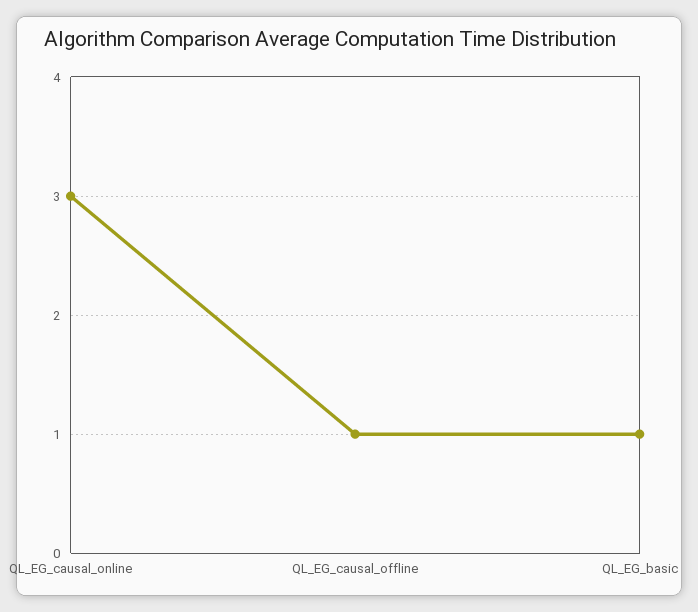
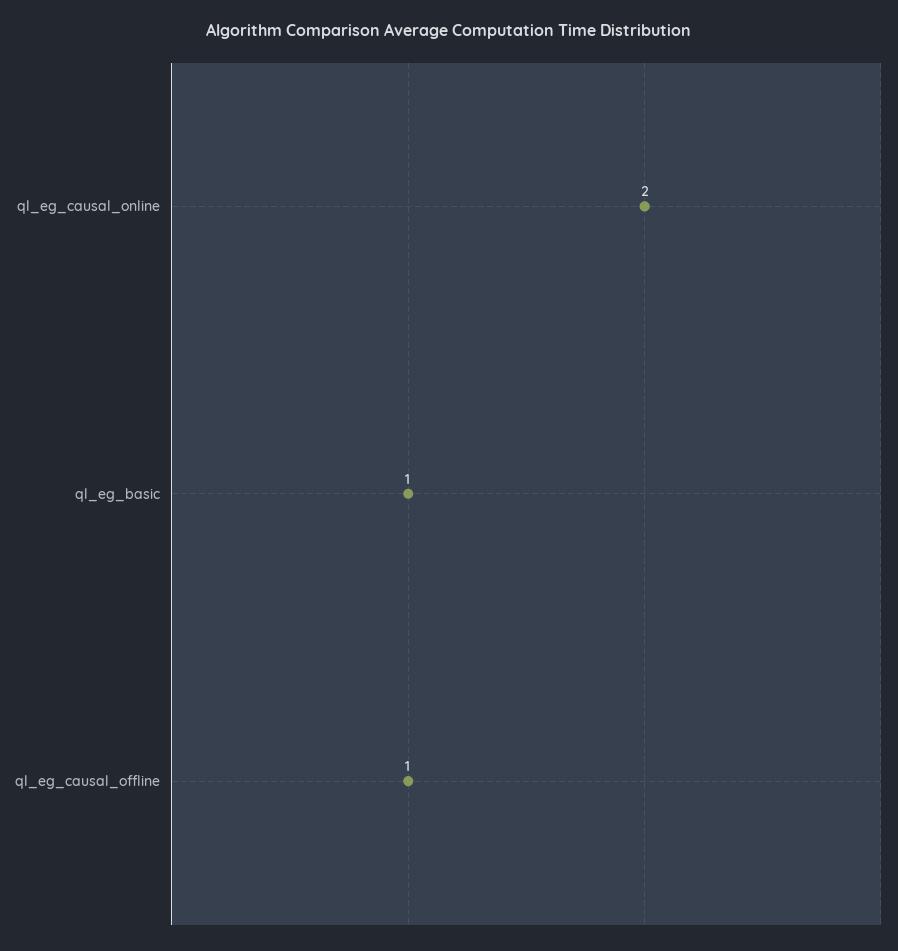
QL_EG_causal_online: 3 -> 2

